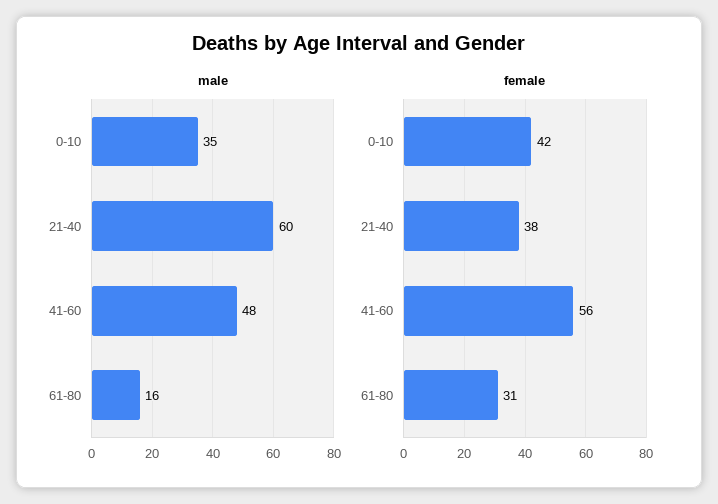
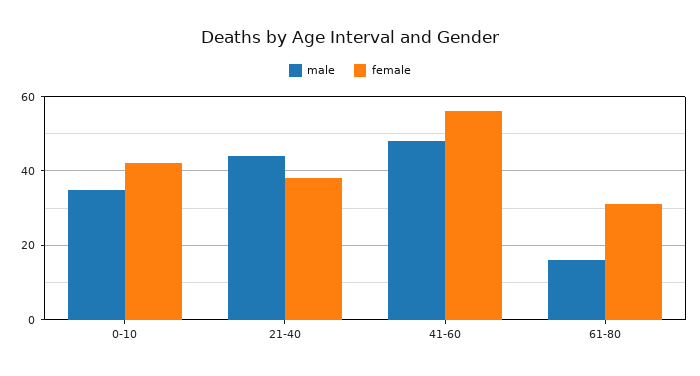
male, 21-40: 60 -> 45

